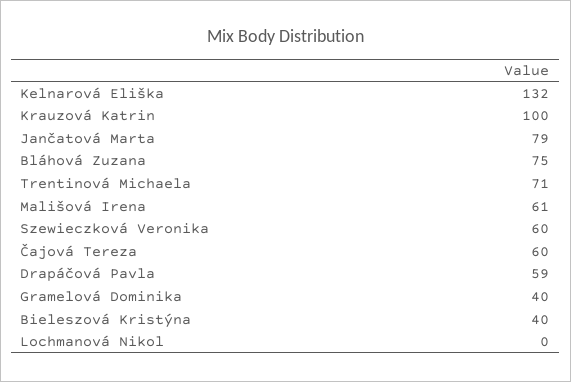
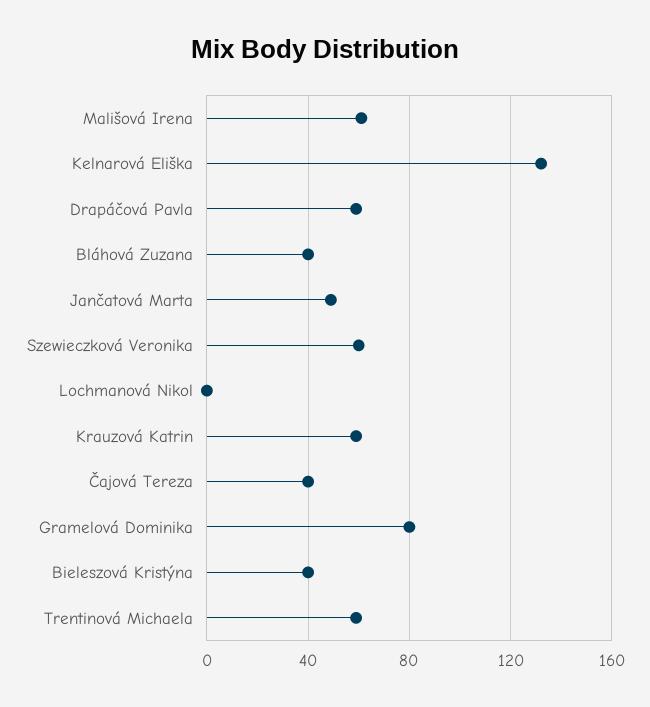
Krauzová Katrin: 100 -> 60
Jančatová Marta: 79 -> 50
Bláhová Zuzana: 75 -> 40
Trentinová Michaela: 71 -> 60
Čajová Tereza: 60 -> 40
Gramelová Dominika: 40 -> 80

